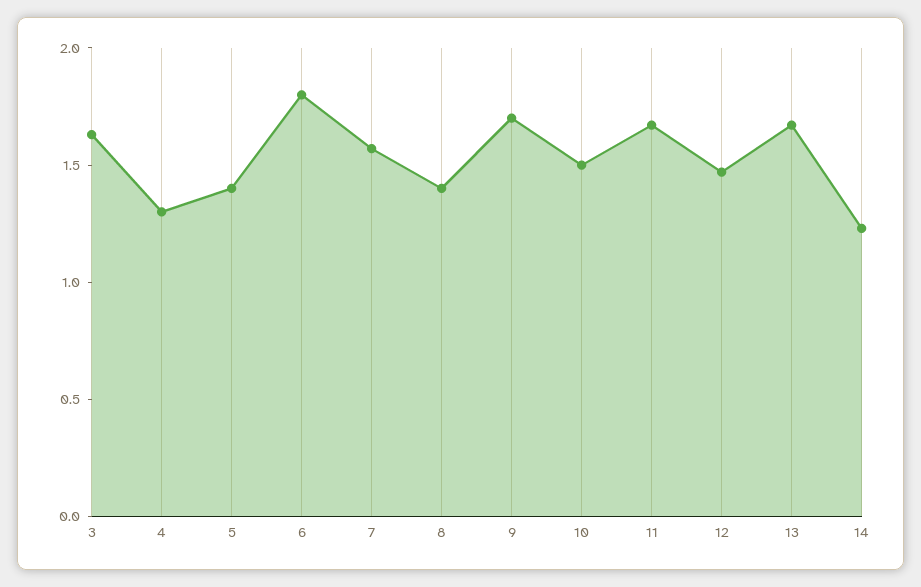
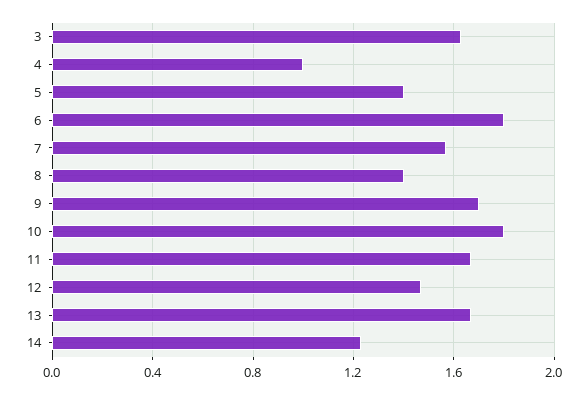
4: 1.3 -> 1
10: 1.5 -> 1.8

